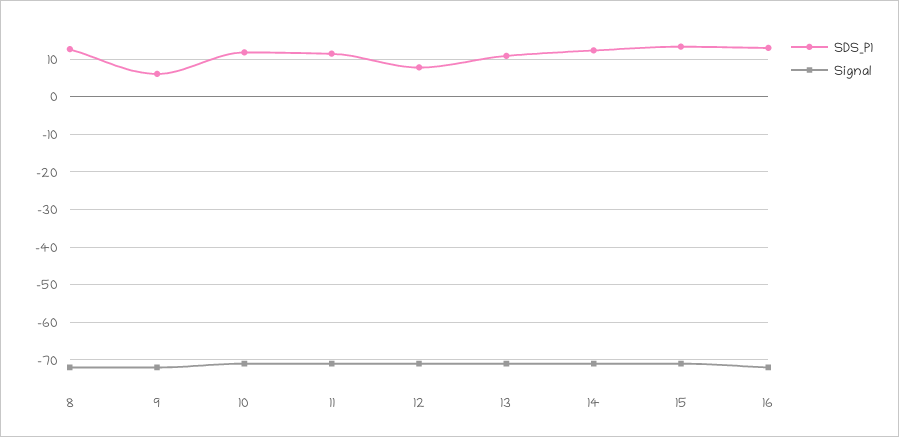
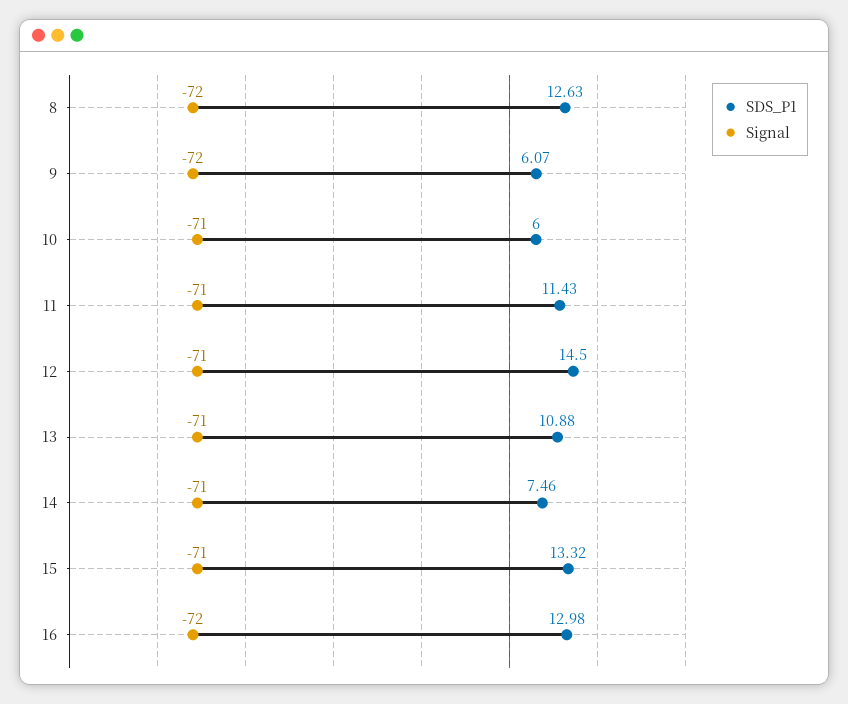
SDS_P1, 10: 12 -> 6
SDS_P1, 12: 8 -> 14.5
SDS_P1, 14: 12 -> 7.46

